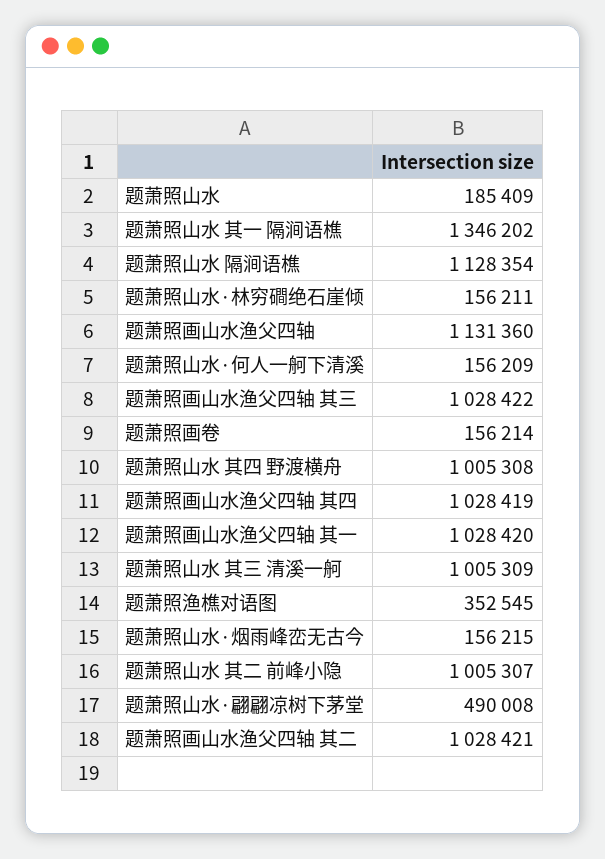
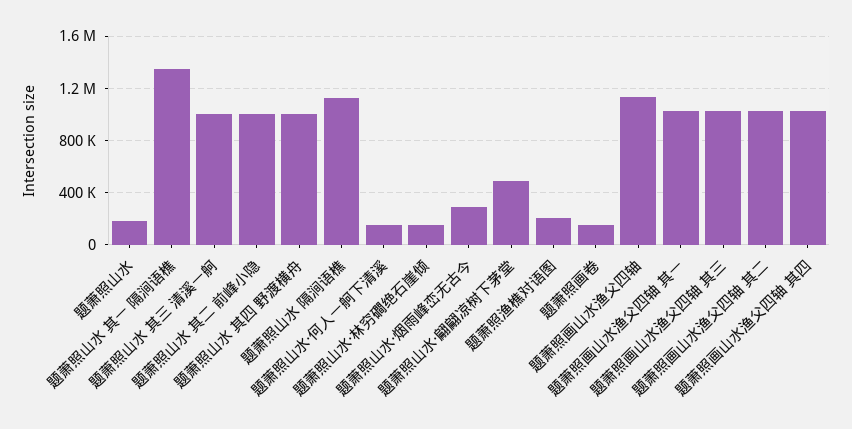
题萧照渔樵对语图: 352545 -> 200000
题萧照山水·烟雨峰峦无古今: 156215 -> 300000

